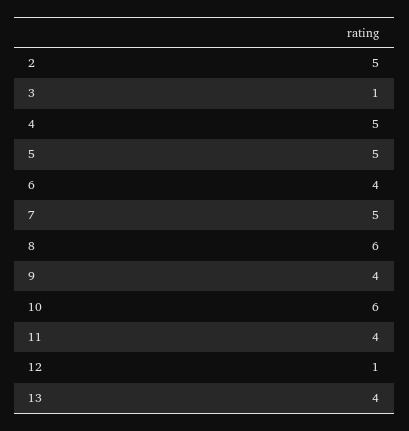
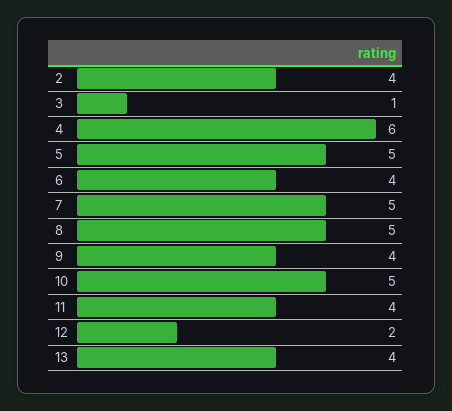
2: 5 -> 4
4: 5 -> 6
8: 6 -> 5
10: 6 -> 5
12: 1 -> 2

